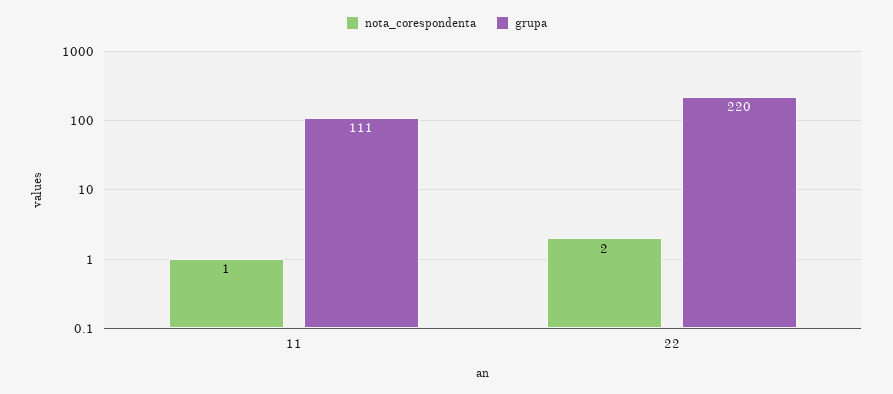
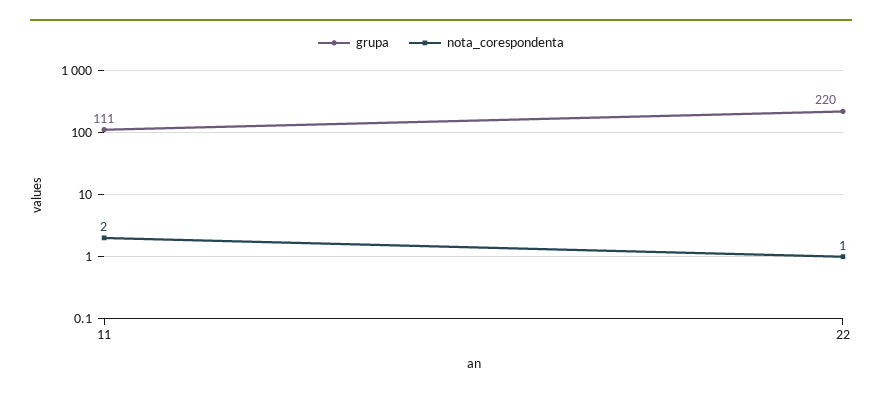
nota_corespondenta, 11: 1 -> 2
nota_corespondenta, 22: 2 -> 1

